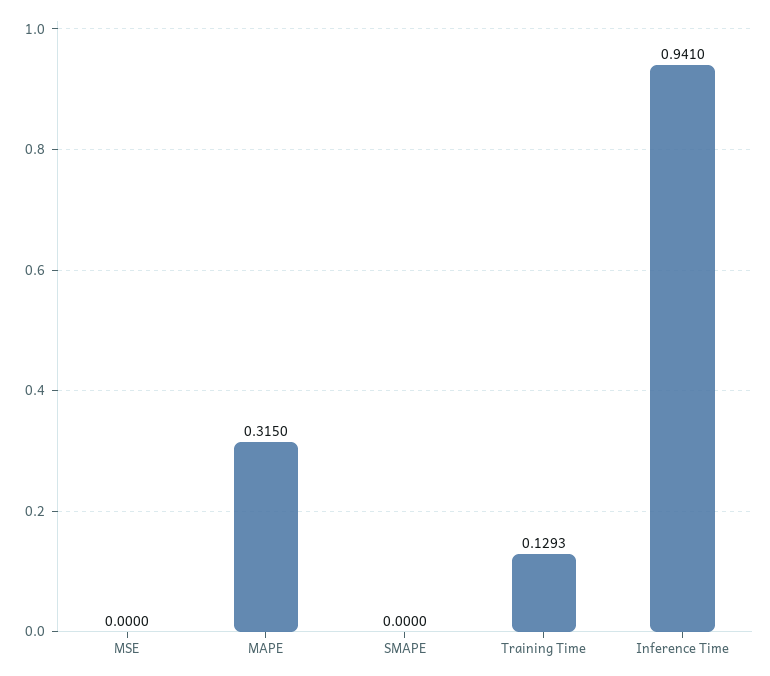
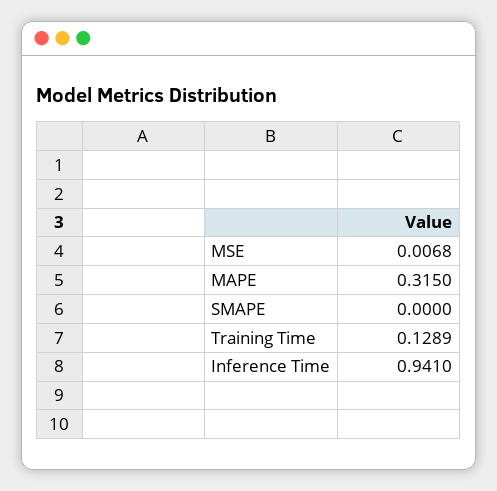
MSE: 0 -> 0.0068
Training Time: 0.1293 -> 0.1289

